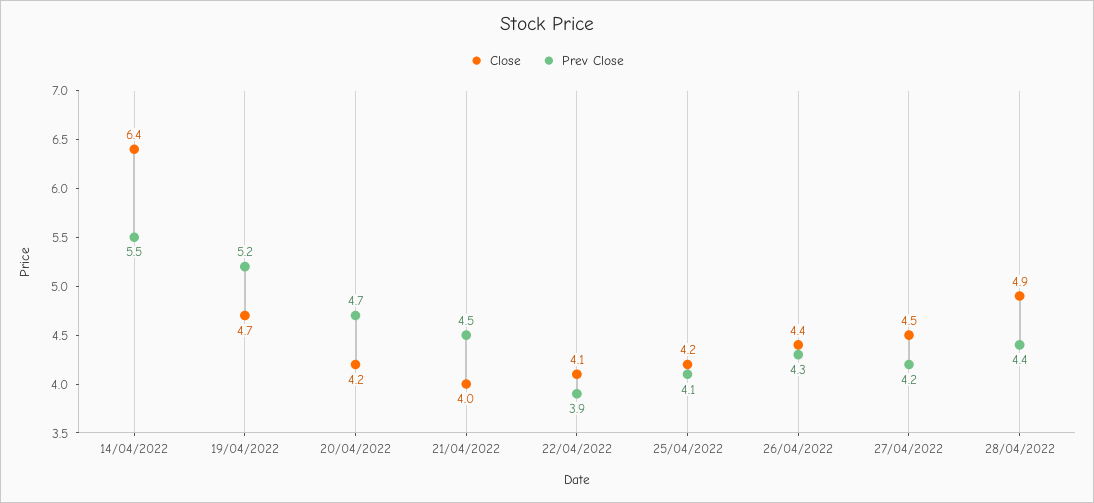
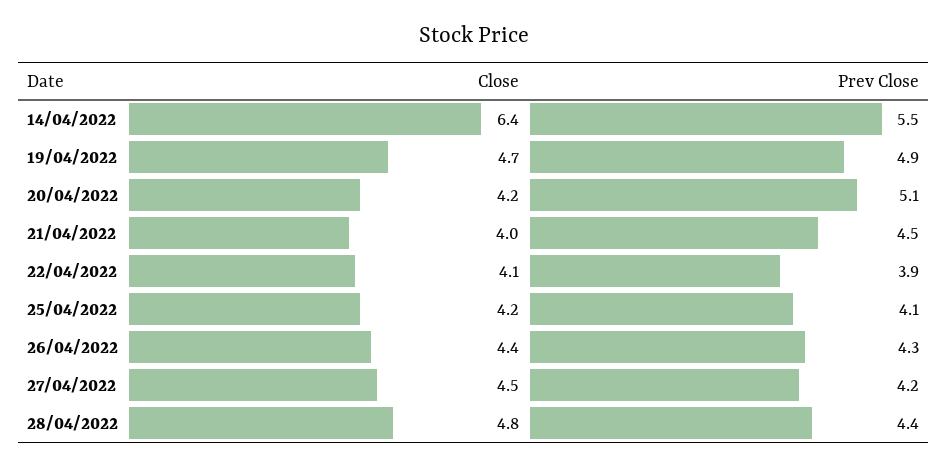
Prev Close, 19/04/2022: 5.2 -> 4.9
Prev Close, 20/04/2022: 4.7 -> 5.1
Close, 28/04/2022: 4.9 -> 4.8

